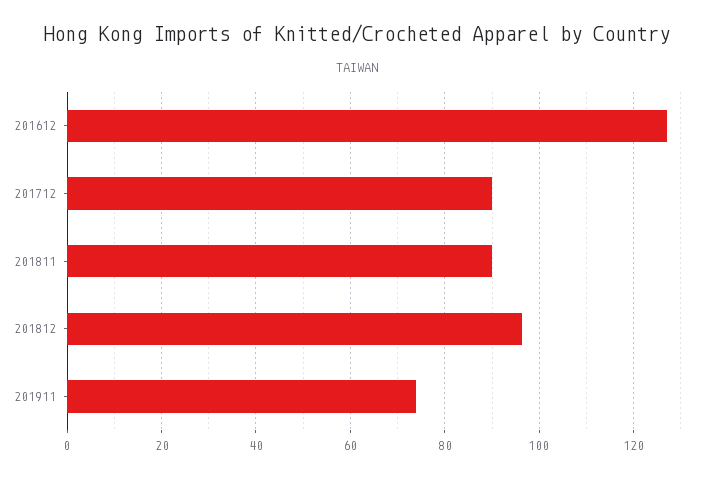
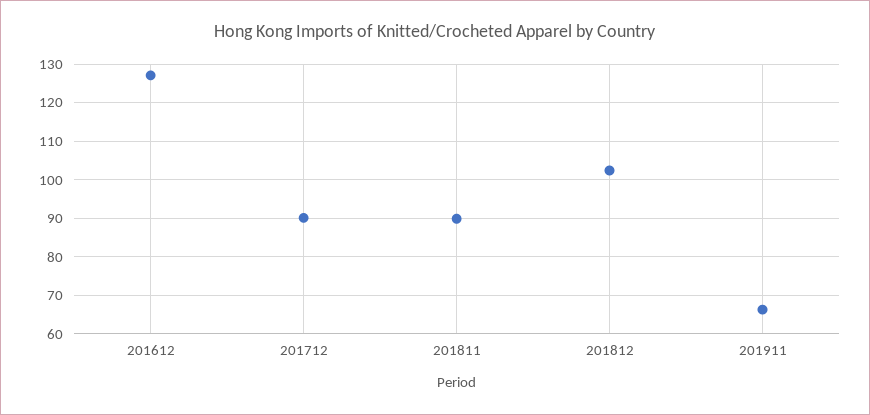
201812: 96 -> 102
201911: 74 -> 66

